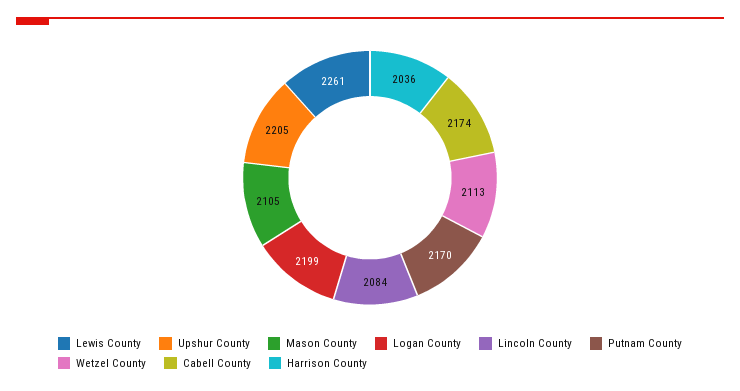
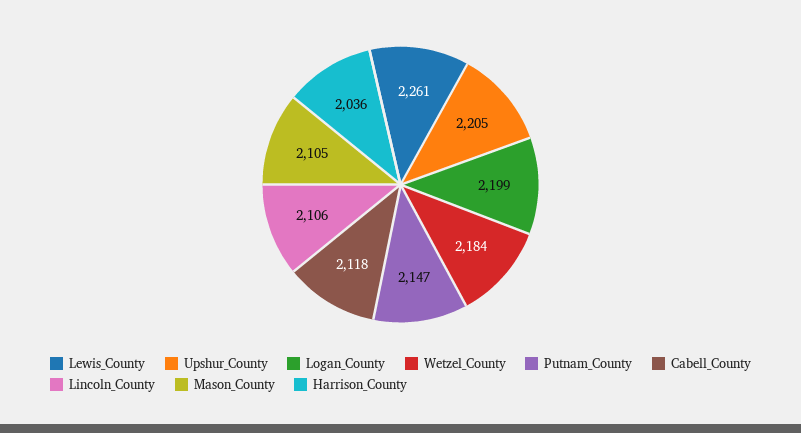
Lincoln County: 2084 -> 2106
Putnam County: 2170 -> 2147
Wetzel County: 2113 -> 2184
Cabell County: 2174 -> 2118

